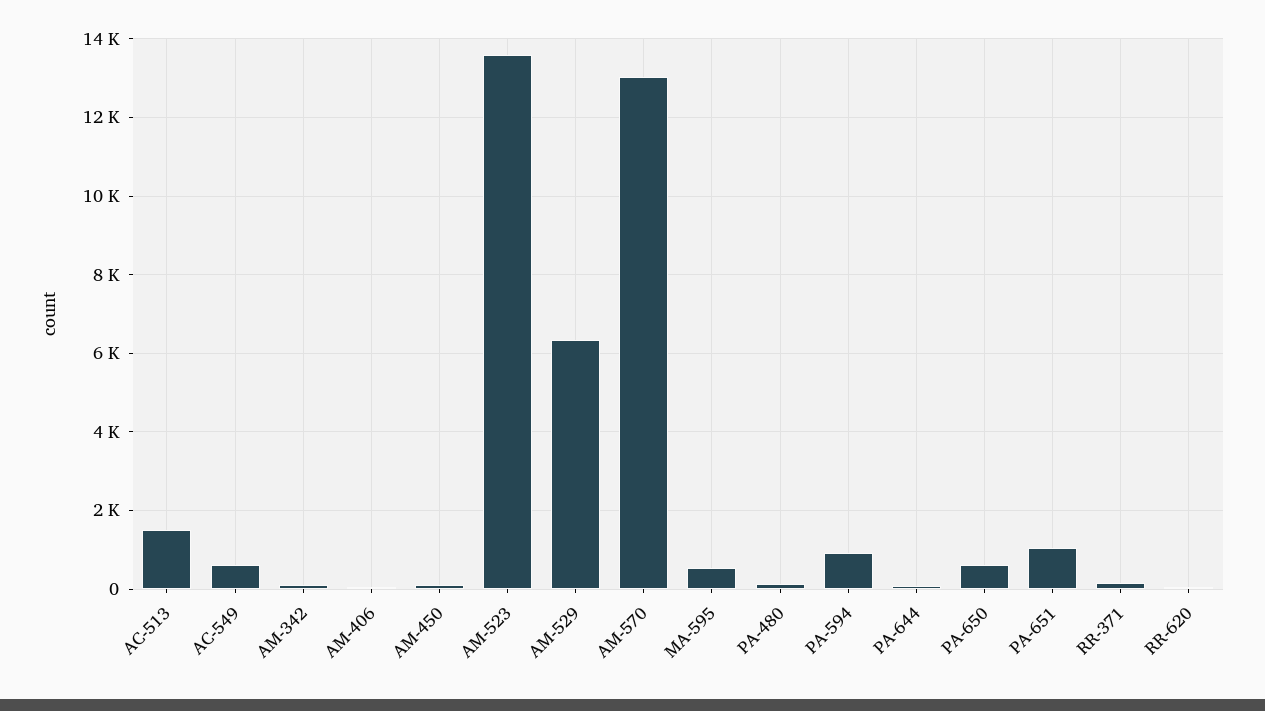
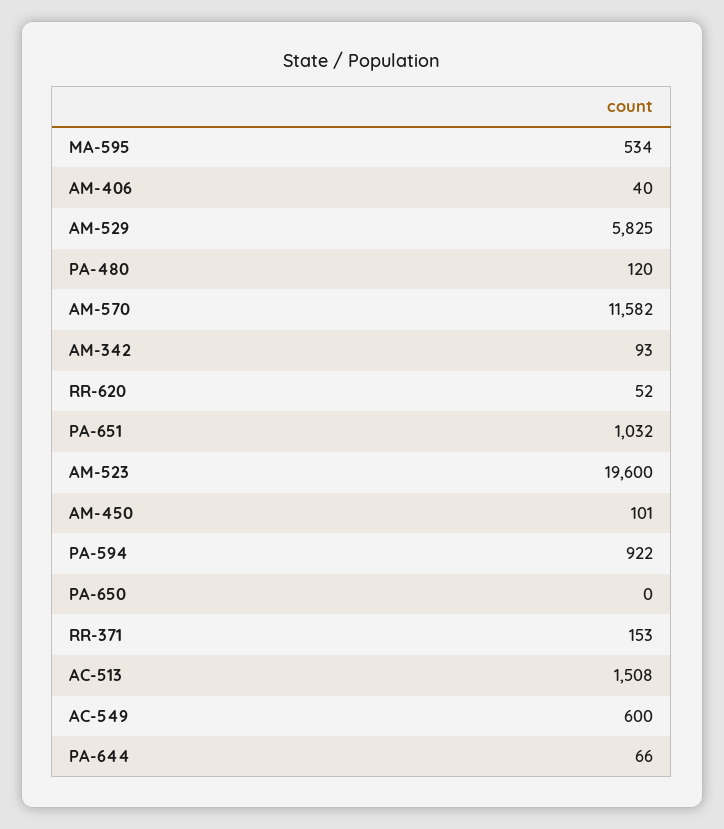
AM-523: 13600 -> 19600
AM-529: 6400 -> 5825
AM-570: 13000 -> 11582
PA-650: 600 -> 0

